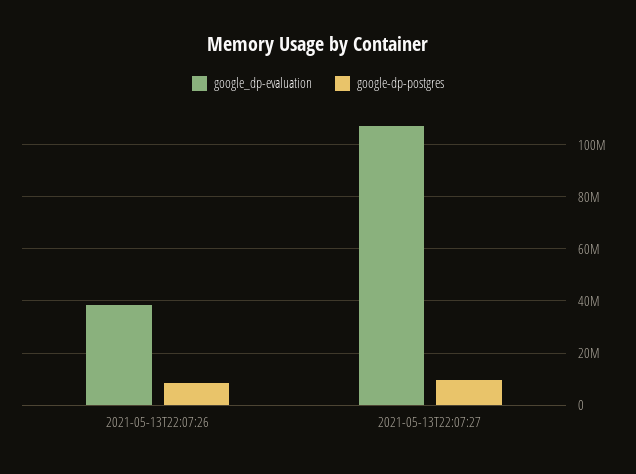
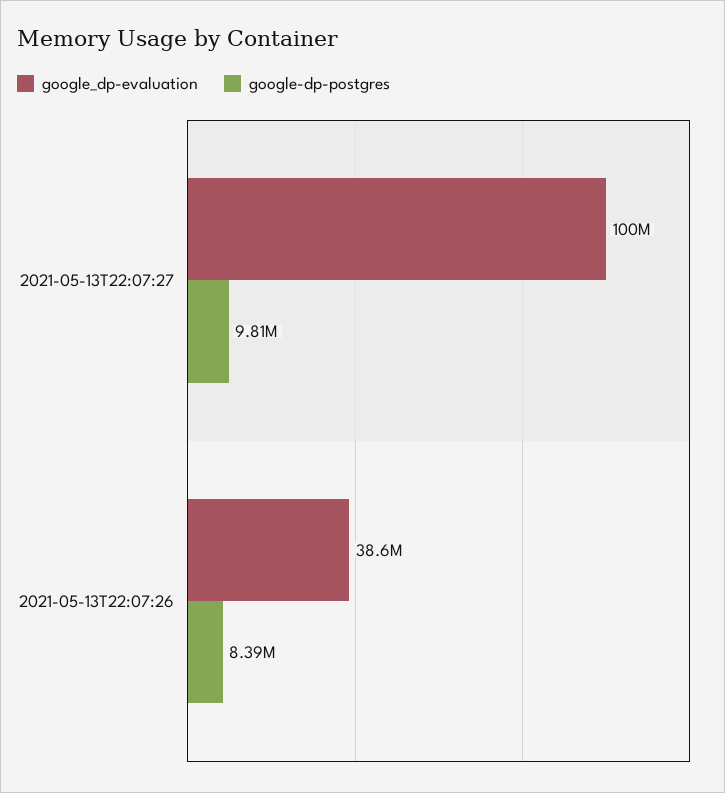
google_dp-evaluation, 2021-05-13T22:07:27: 107500000 -> 100000000

